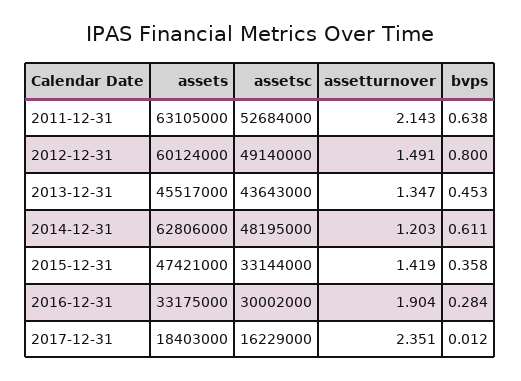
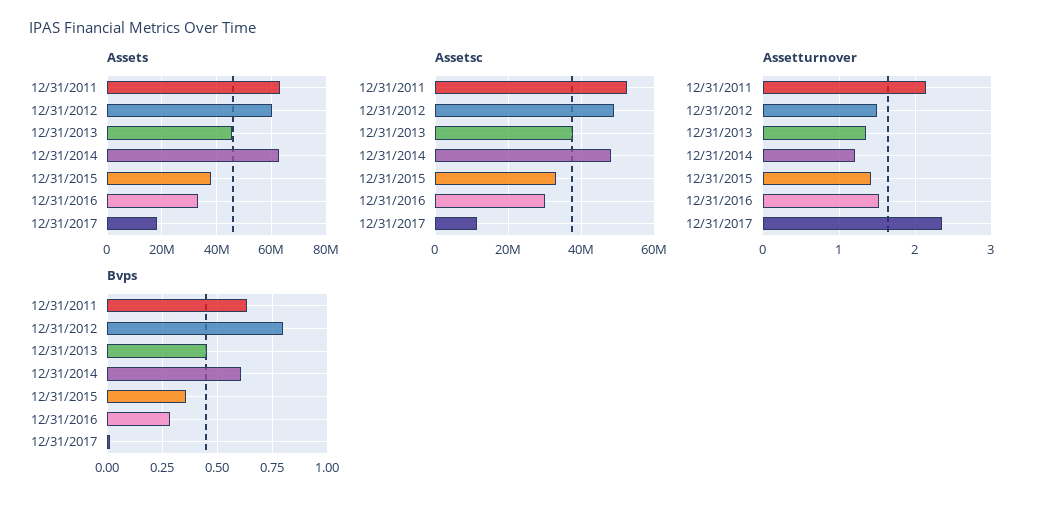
assetsc, 2013-12-31: 43643000 -> 38000000
assets, 2015-12-31: 47421000 -> 37500000
assetturnover, 2016-12-31: 1.904 -> 1.5
assetsc, 2017-12-31: 16229000 -> 12000000

